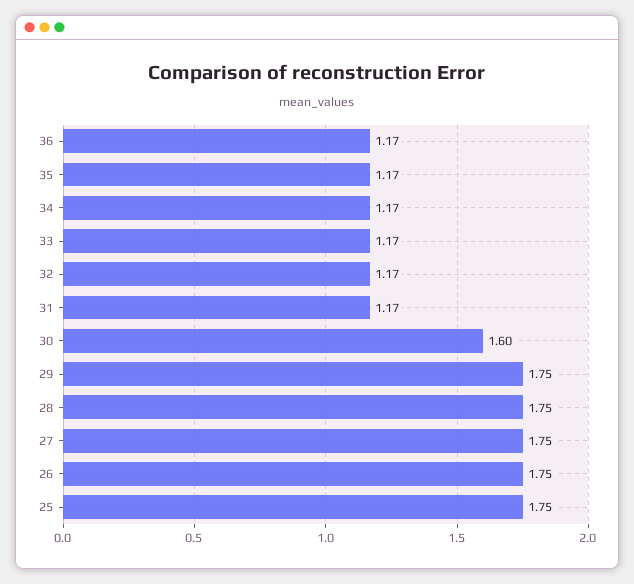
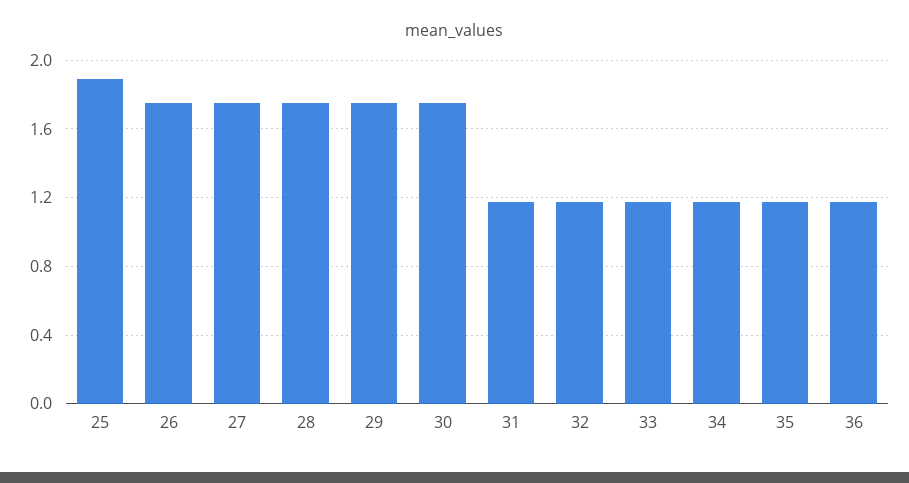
30: 1.6 -> 1.75
25: 1.75 -> 1.9

